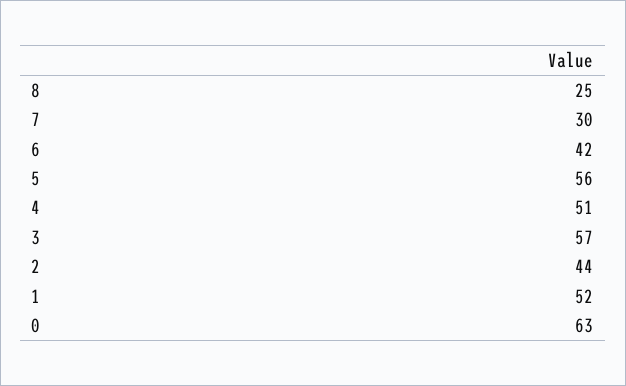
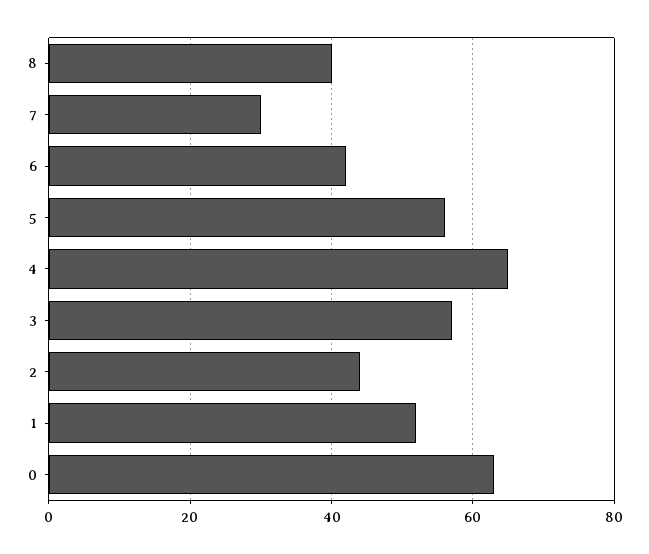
8: 25 -> 40
4: 51 -> 65

